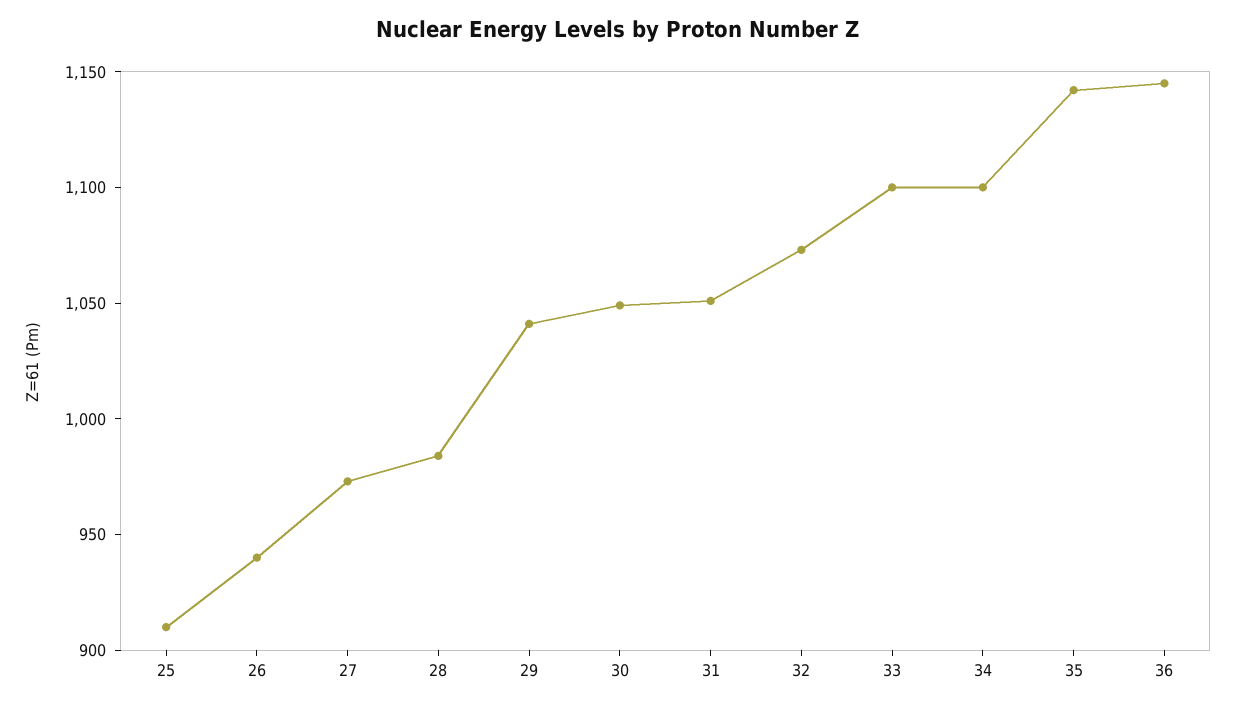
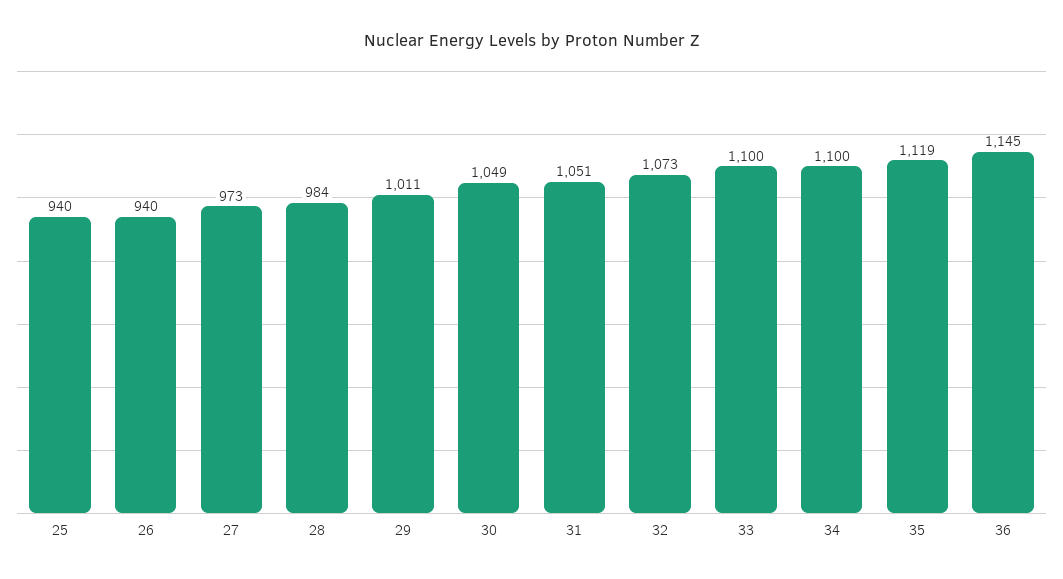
25: 910 -> 940
29: 1040 -> 1011
35: 1140 -> 1119

